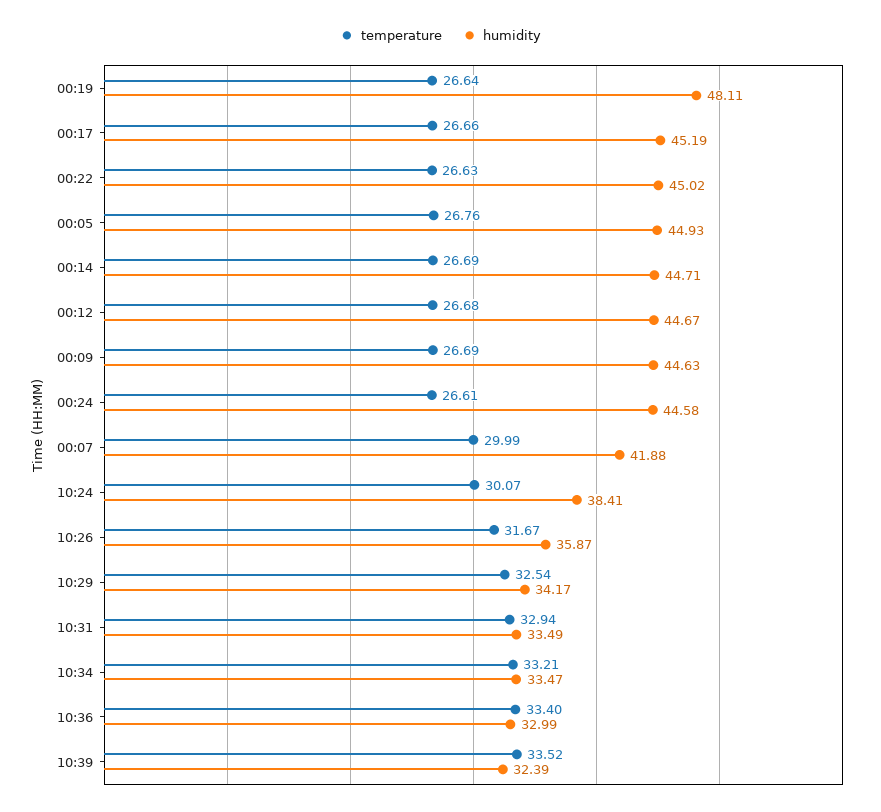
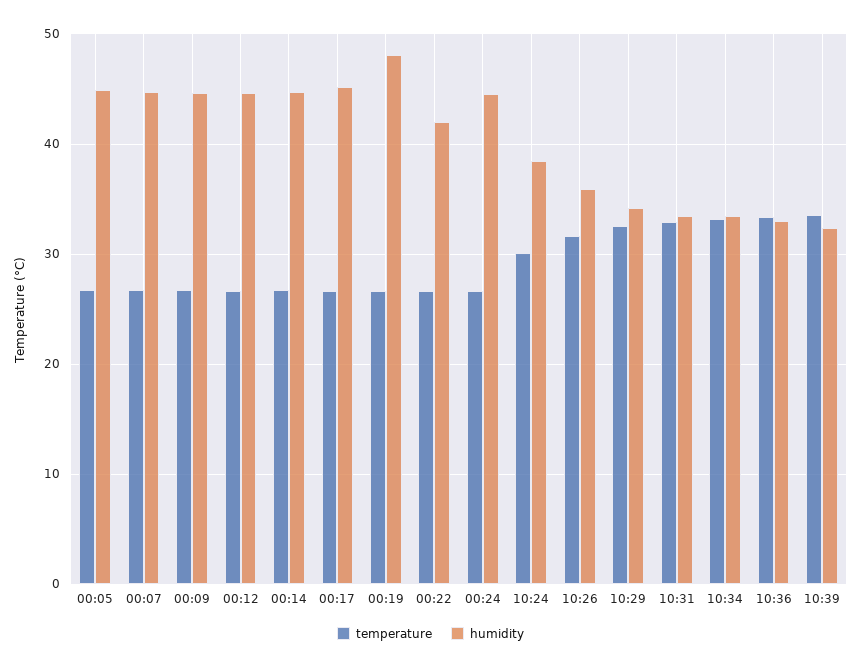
humidity, 00:22: 45.02 -> 42
temperature, 00:07: 29.99 -> 27
humidity, 00:07: 41.88 -> 45

